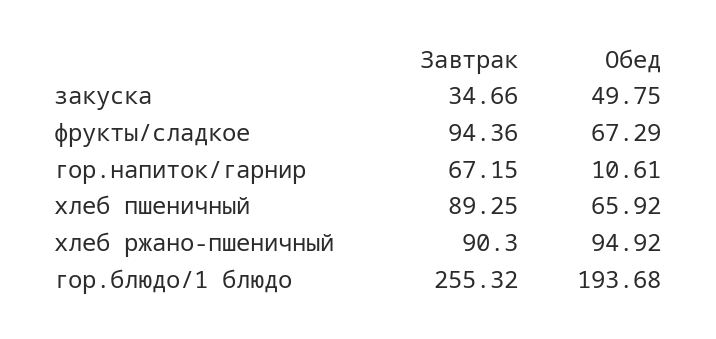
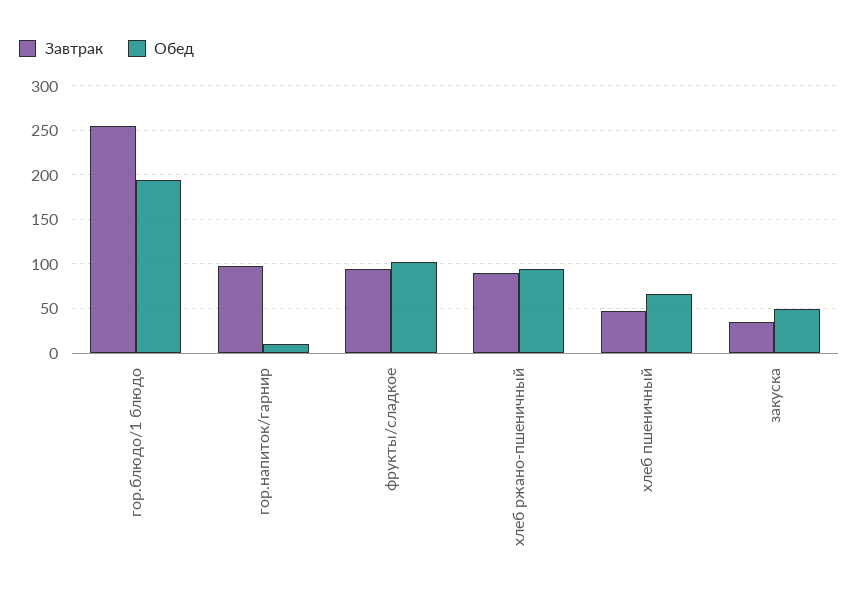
Обед, фрукты/сладкое: 67.29 -> 100
Завтрак, гор.напиток/гарнир: 67.15 -> 100
Завтрак, хлеб пшеничный: 89.25 -> 50

